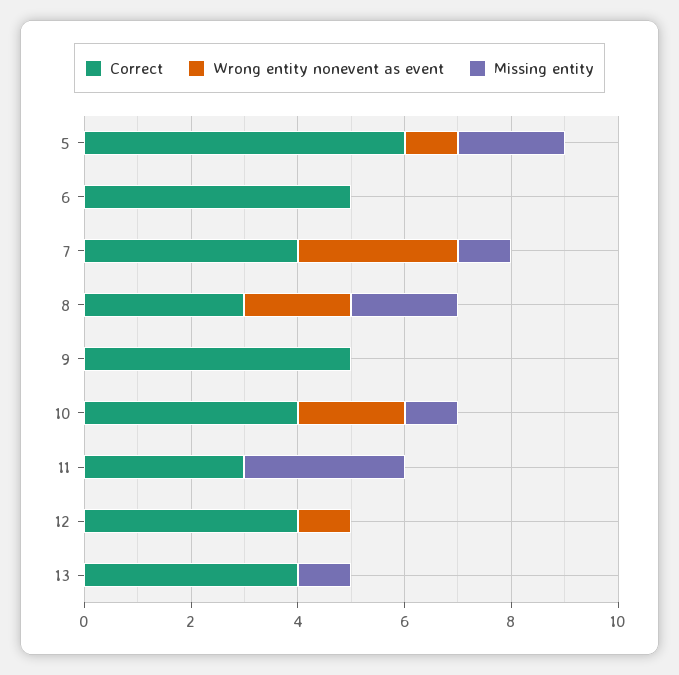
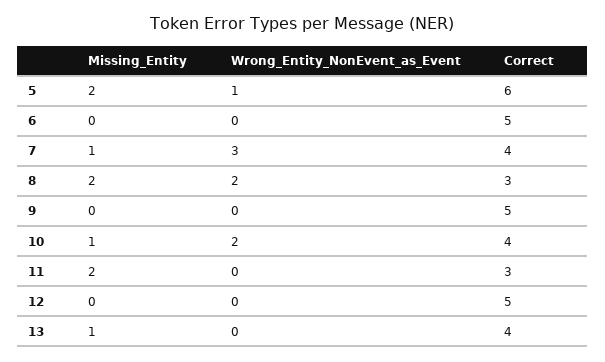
Missing entity, 11: 3 -> 2
Correct, 12: 4 -> 5
Wrong entity nonevent as event, 12: 1 -> 0

